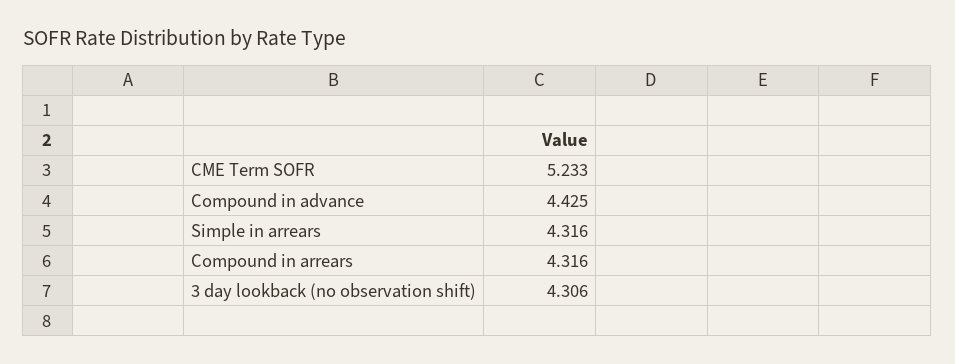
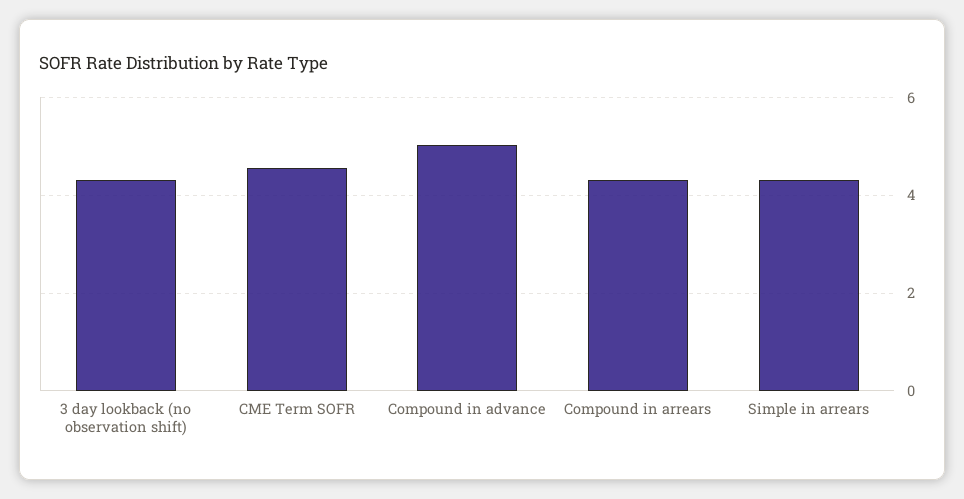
CME Term SOFR: 5.233 -> 4.6
Compound in advance: 4.425 -> 5

